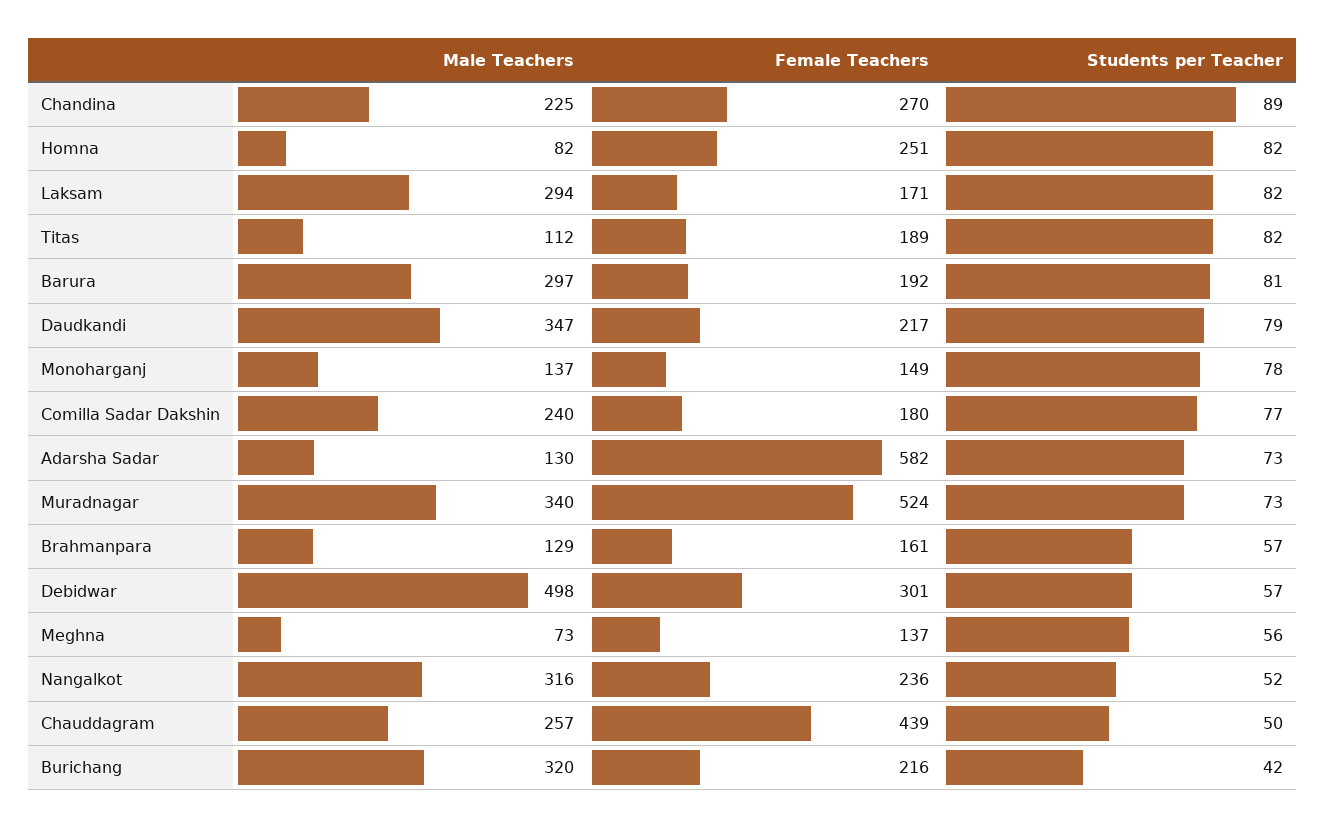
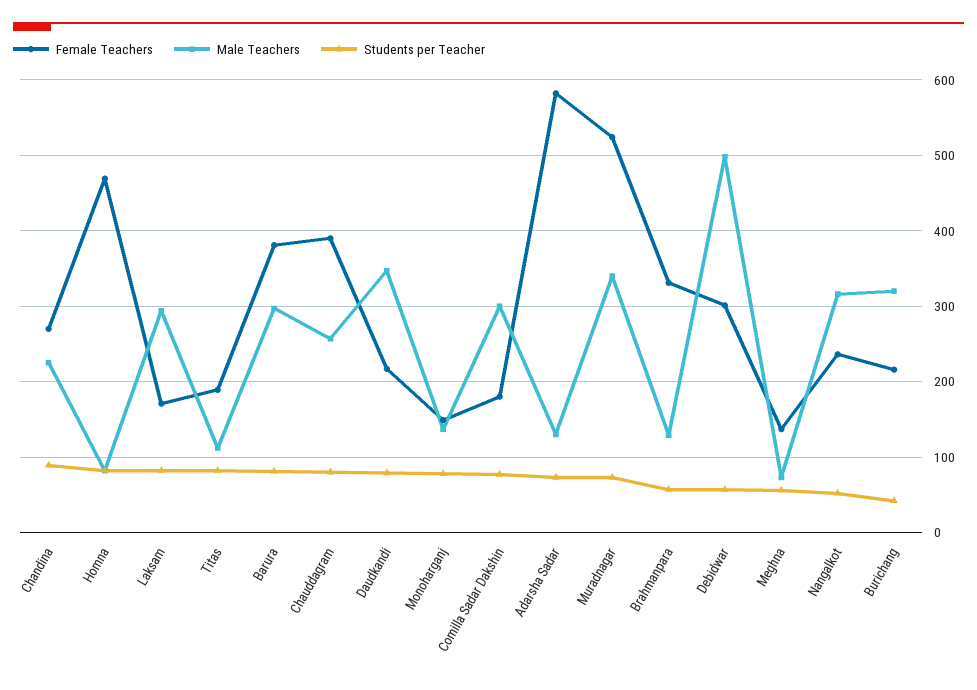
Female Teachers, Homna: 251 -> 470
Female Teachers, Barura: 192 -> 380
Male Teachers, Comilla Sadar Dakshin: 240 -> 300
Female Teachers, Brahmanpara: 161 -> 330
Female Teachers, Chauddagram: 439 -> 390
Students per Teacher, Chauddagram: 50 -> 80

